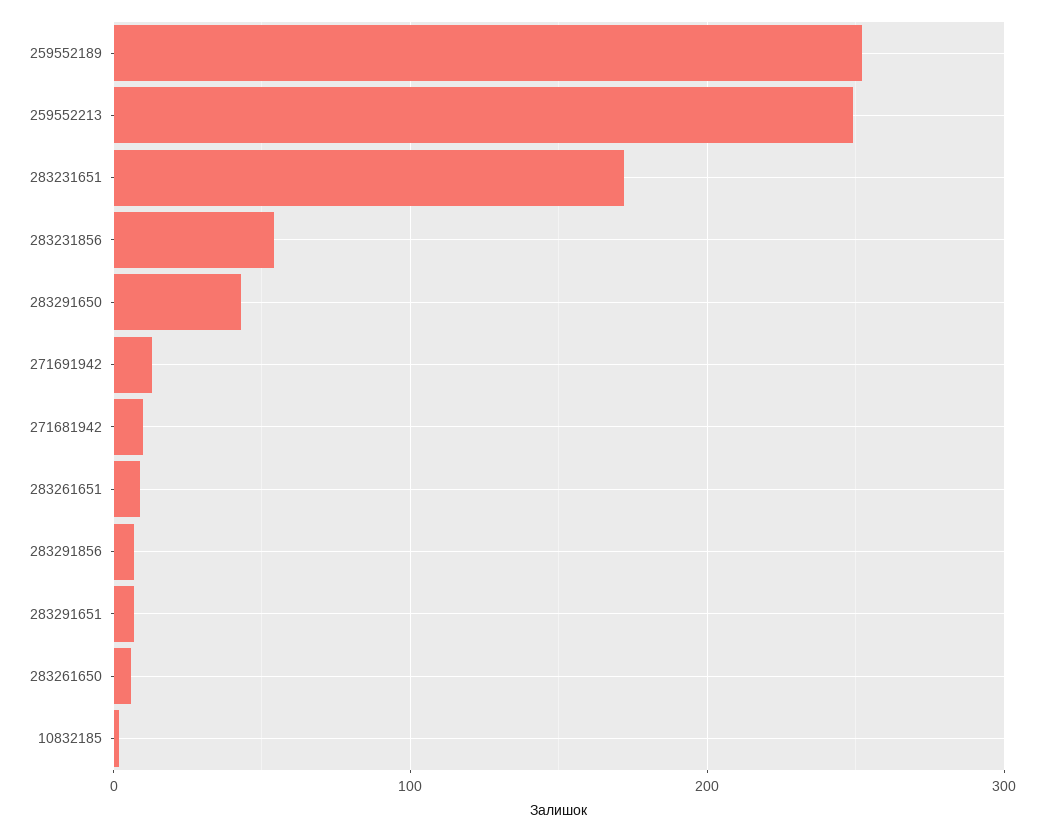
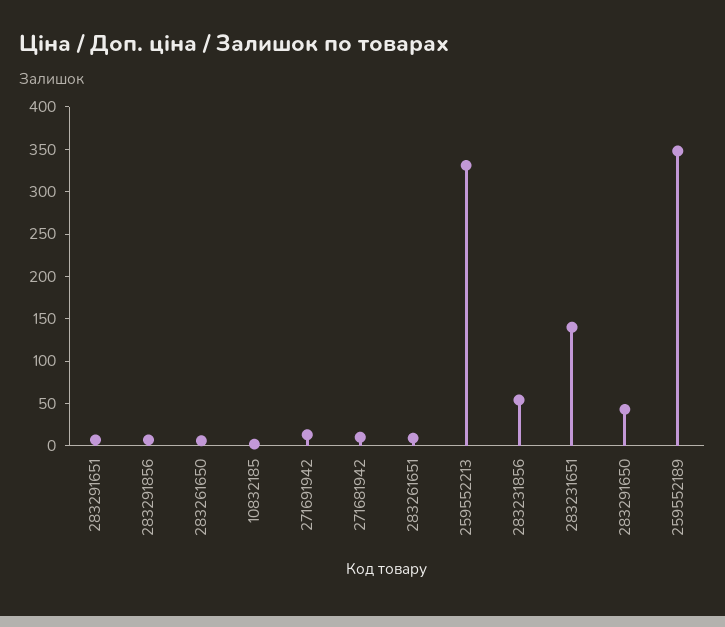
259552189: 250 -> 350
259552213: 250 -> 330
283231651: 170 -> 140

